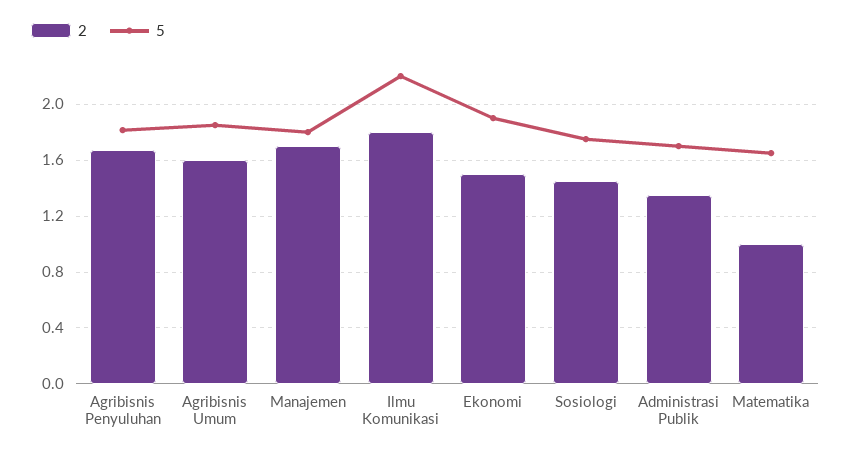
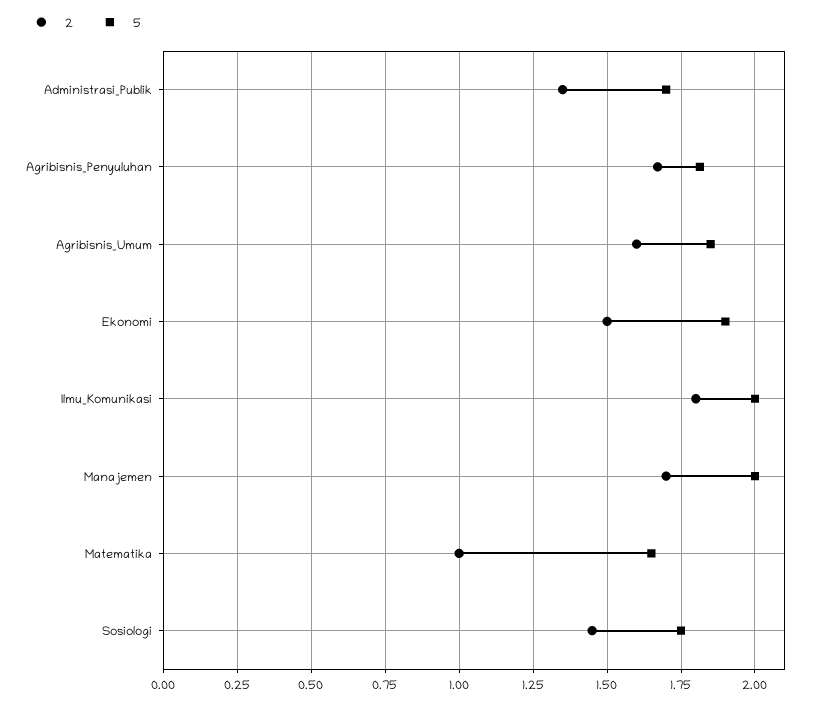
5, Manajemen: 1.8 -> 2
5, Ilmu Komunikasi: 2.2 -> 2

